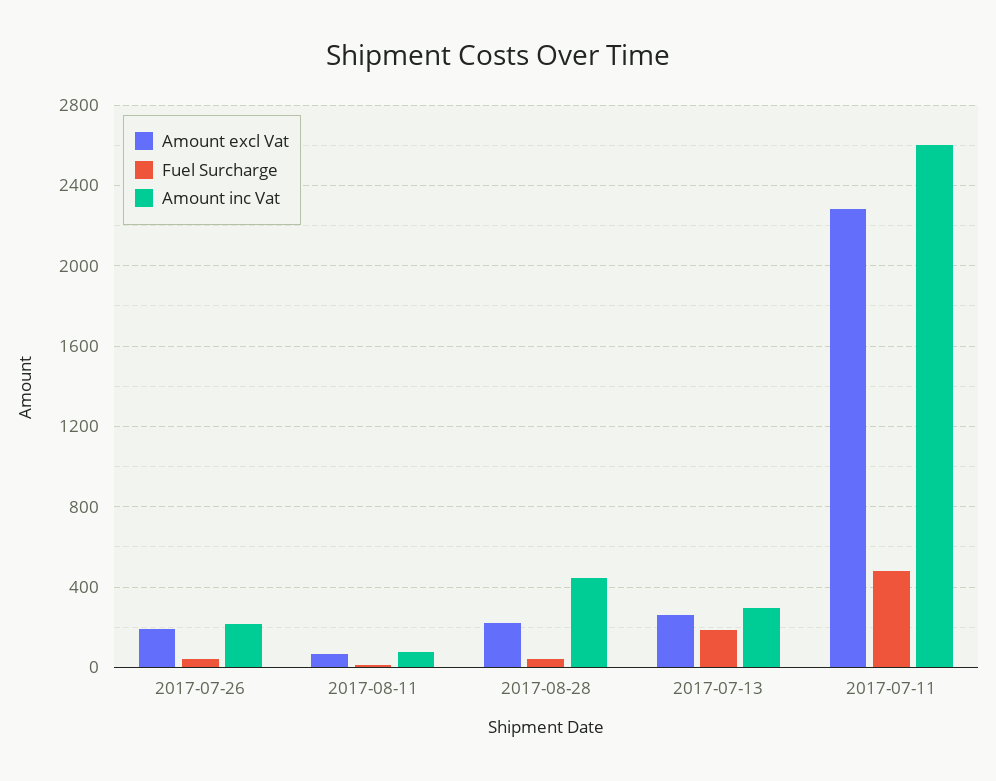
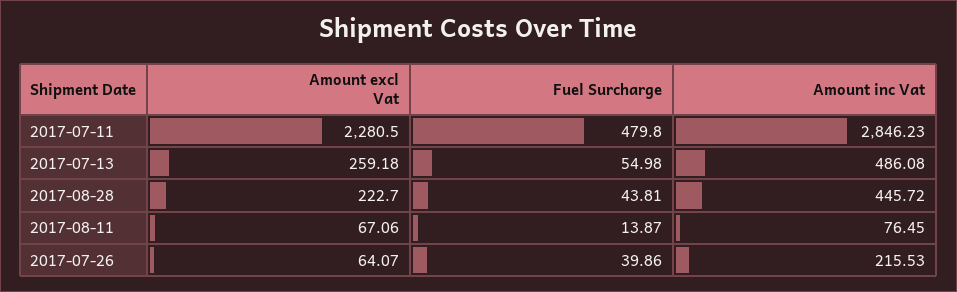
Amount excl Vat, 2017-07-26: 200 -> 64.07
Fuel Surcharge, 2017-07-13: 200 -> 54.98
Amount inc Vat, 2017-07-13: 300 -> 486.08
Amount inc Vat, 2017-07-11: 2600 -> 2846.23

